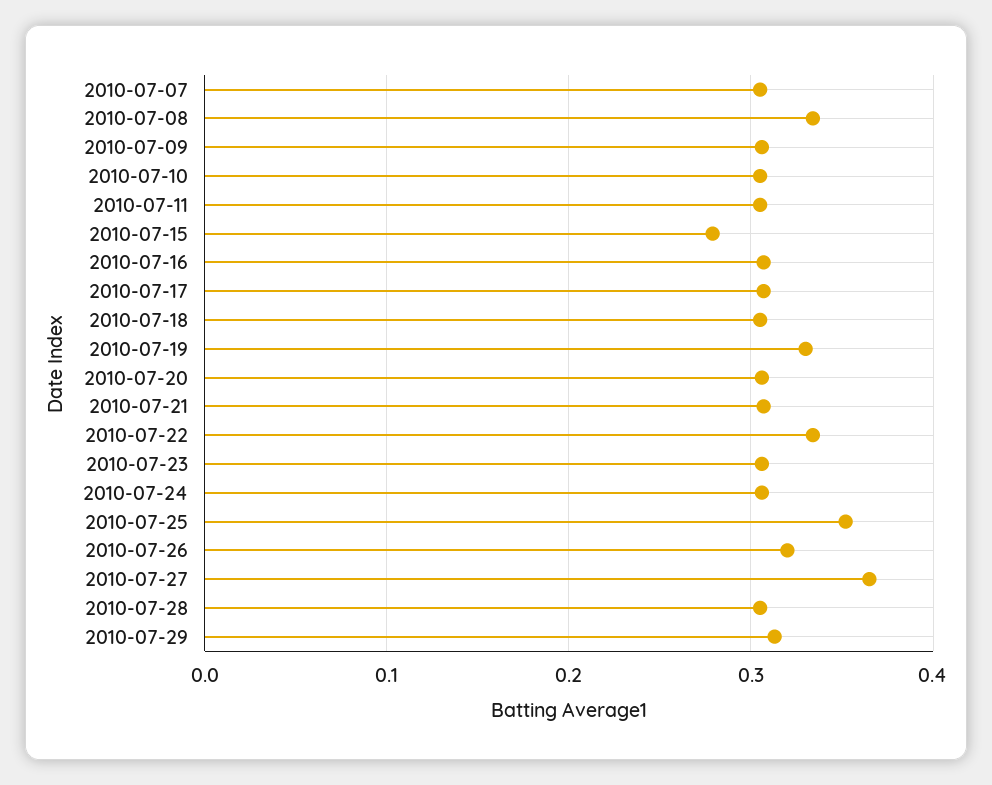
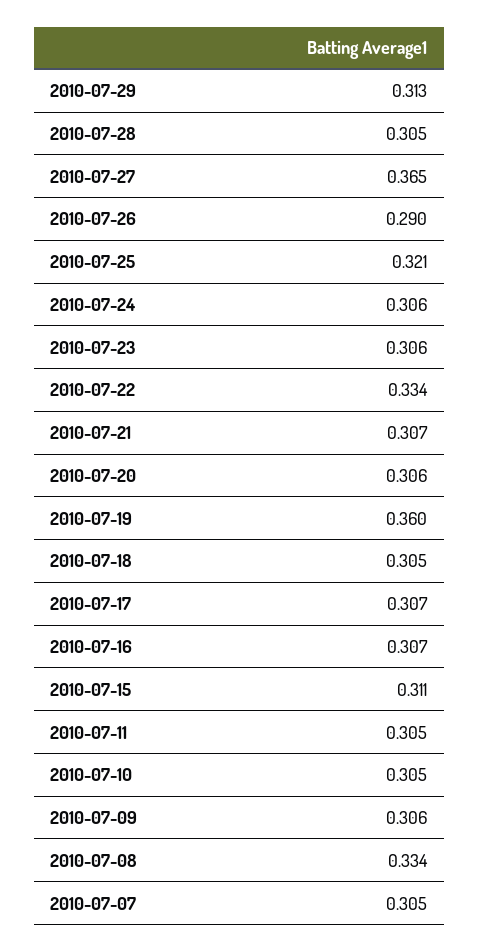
2010-07-15: 0.28 -> 0.311
2010-07-19: 0.33 -> 0.36
2010-07-25: 0.35 -> 0.321
2010-07-26: 0.32 -> 0.29

